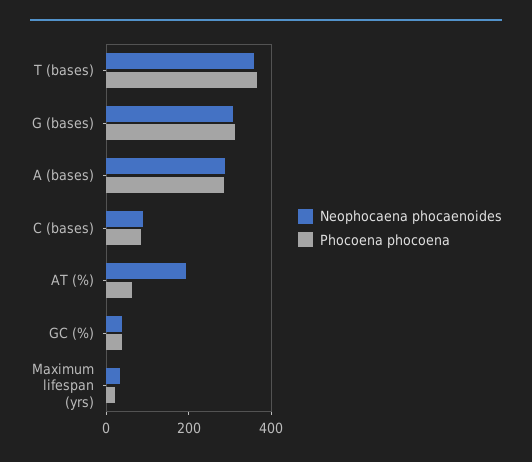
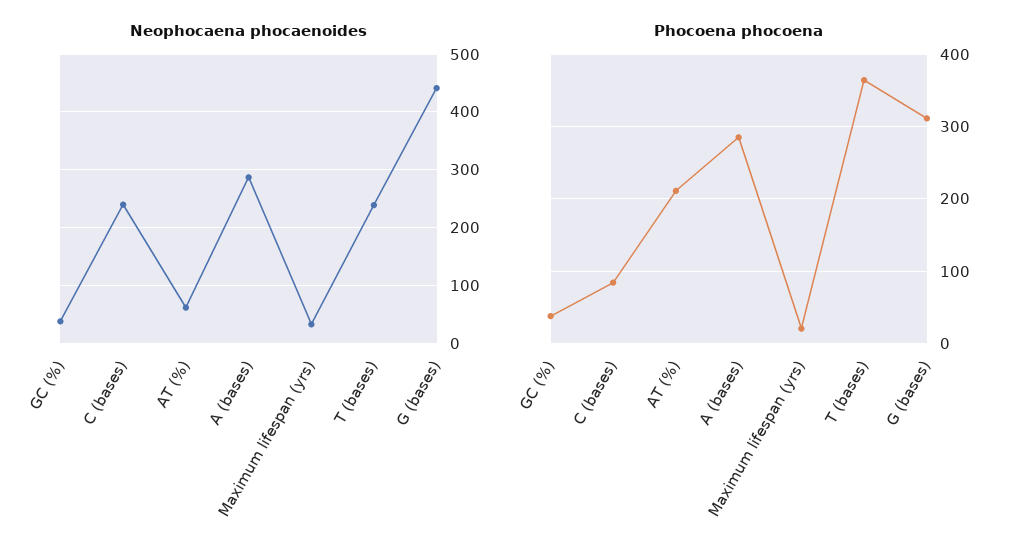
Neophocaena phocaenoides, T (bases): 350 -> 240
Neophocaena phocaenoides, G (bases): 300 -> 440
Neophocaena phocaenoides, C (bases): 100 -> 240
Neophocaena phocaenoides, AT (%): 200 -> 60
Phocoena phocoena, AT (%): 50 -> 210

